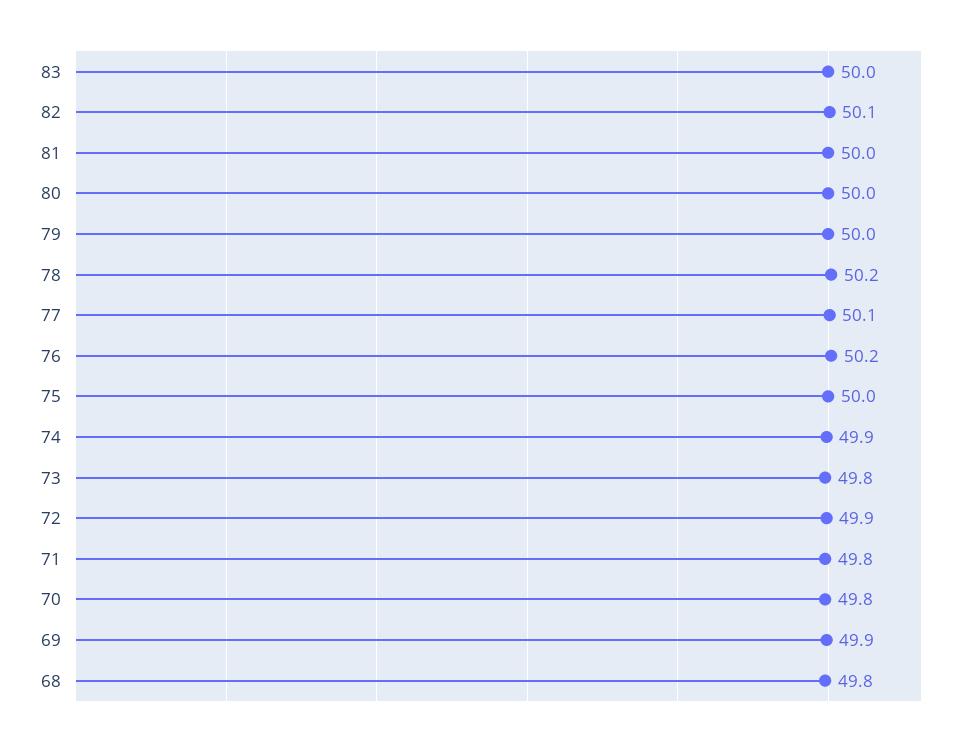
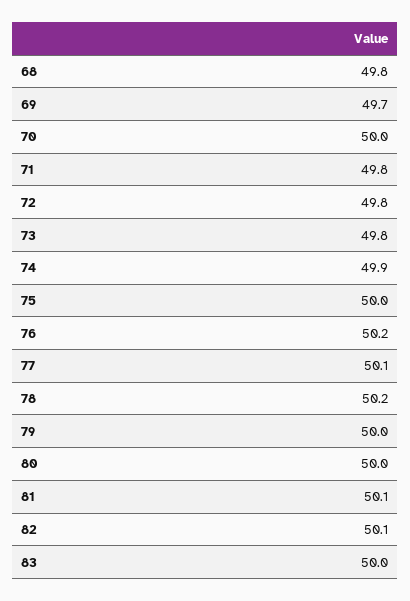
81: 50 -> 50.1
72: 49.9 -> 49.8
70: 49.8 -> 50
69: 49.9 -> 49.7

